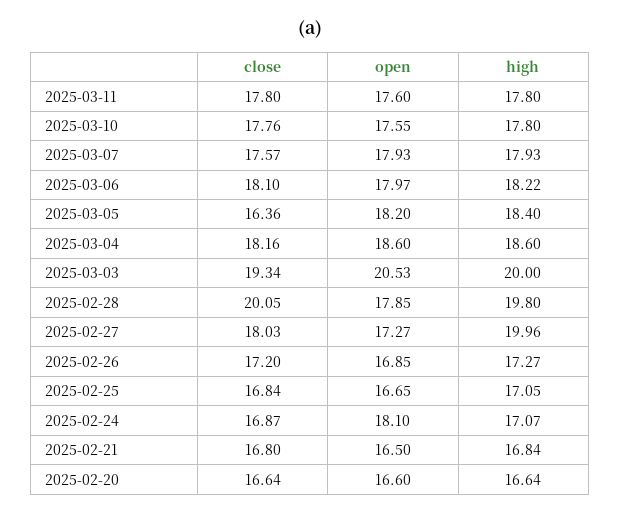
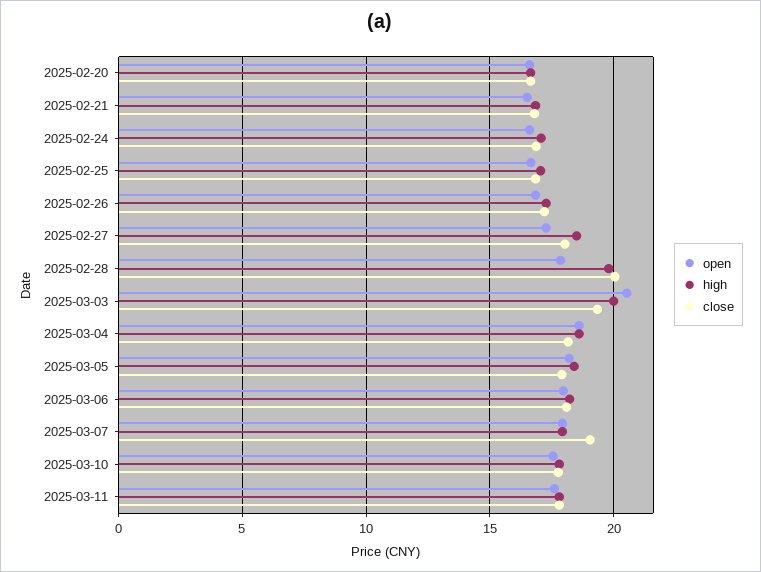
close, 2025-03-07: 17.57 -> 19
close, 2025-03-05: 16.36 -> 18
high, 2025-02-27: 19.96 -> 18.5
open, 2025-02-24: 18.1 -> 16.5

